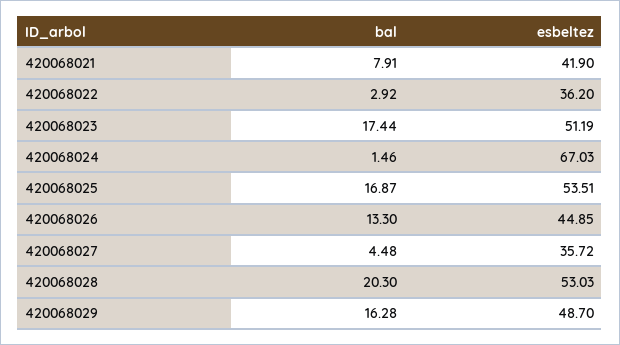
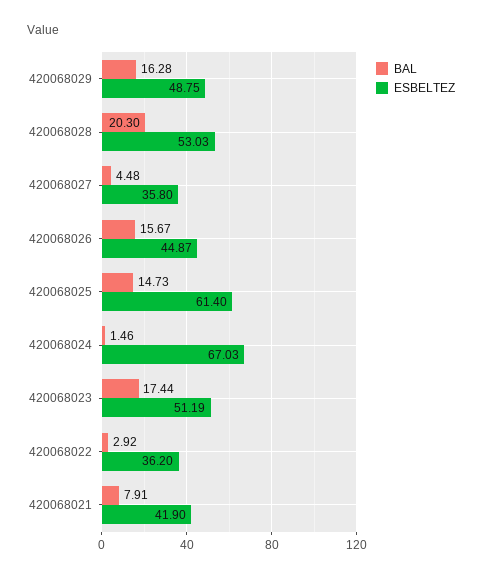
bal, 420068025: 16.87 -> 14.73
esbeltez, 420068025: 53.51 -> 61.4
bal, 420068026: 13.3 -> 15.67
esbeltez, 420068026: 44.85 -> 44.87
esbeltez, 420068027: 35.72 -> 35.8
esbeltez, 420068029: 48.7 -> 48.75

